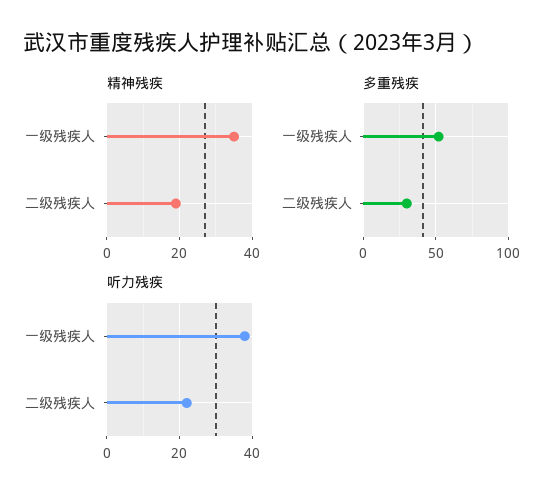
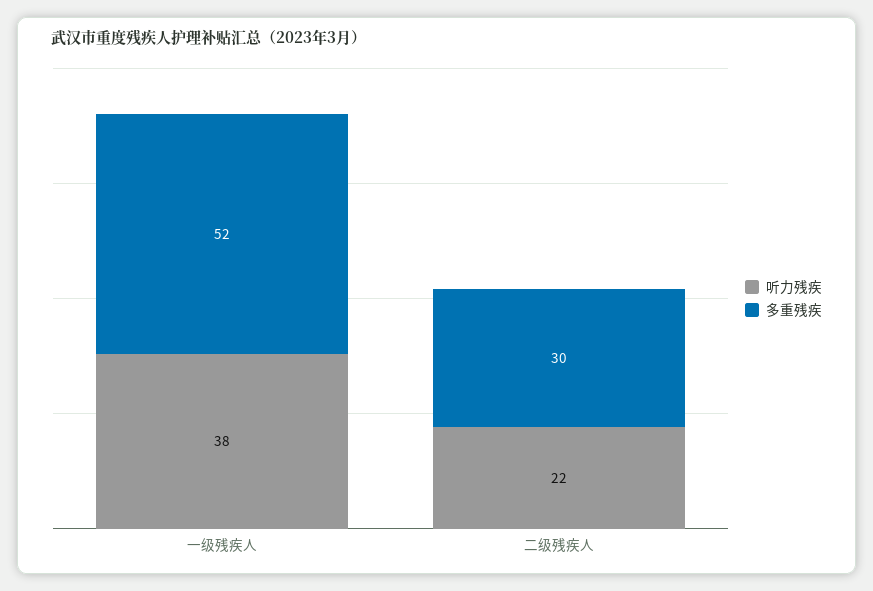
精神残疾, 一级残疾人: 35 -> none
精神残疾, 二级残疾人: 20 -> none

